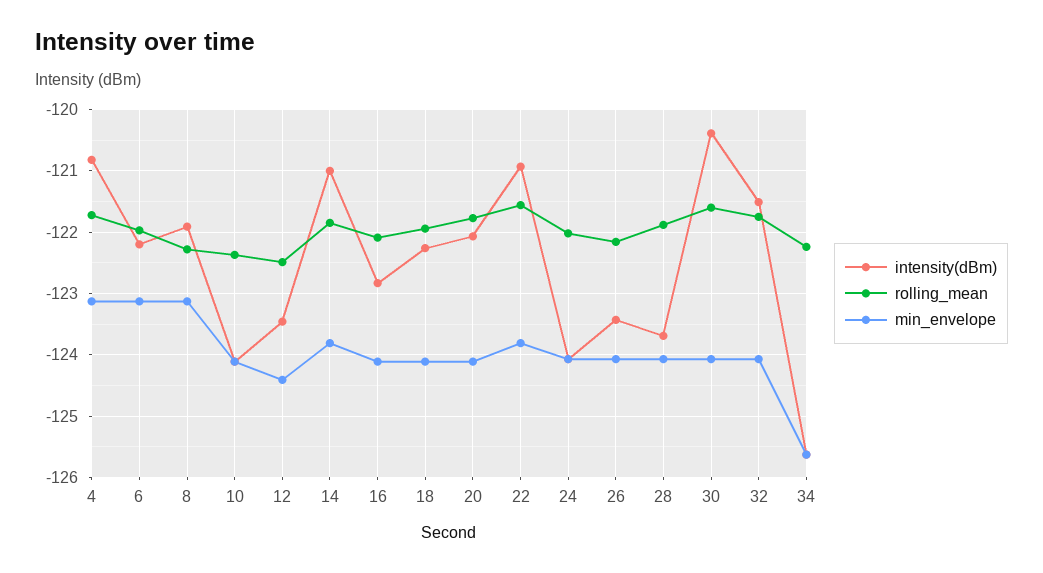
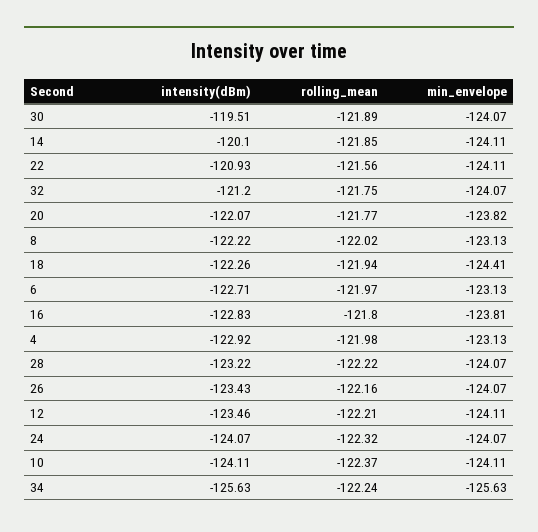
intensity(dBm), 4: -120.8 -> -122.92
rolling_mean, 4: -121.7 -> -121.98
intensity(dBm), 6: -122.2 -> -122.71
intensity(dBm), 8: -121.9 -> -122.22
rolling_mean, 8: -122.3 -> -122.02
rolling_mean, 12: -122.5 -> -122.21
min_envelope, 12: -124.4 -> -124.11
intensity(dBm), 14: -121 -> -120.1
min_envelope, 14: -123.8 -> -124.11
rolling_mean, 16: -122.1 -> -121.8
min_envelope, 16: -124.1 -> -123.81
min_envelope, 18: -124.1 -> -124.41
min_envelope, 20: -124.1 -> -123.82
min_envelope, 22: -123.8 -> -124.11
rolling_mean, 24: -122 -> -122.32
intensity(dBm), 28: -123.7 -> -123.22
rolling_mean, 28: -121.9 -> -122.22
intensity(dBm), 30: -120.4 -> -119.51
rolling_mean, 30: -121.6 -> -121.89
intensity(dBm), 32: -121.5 -> -121.2

